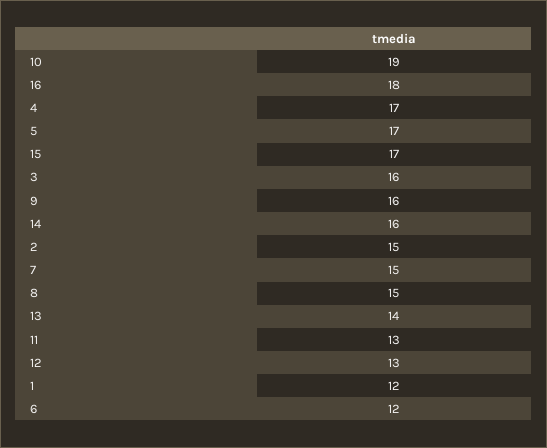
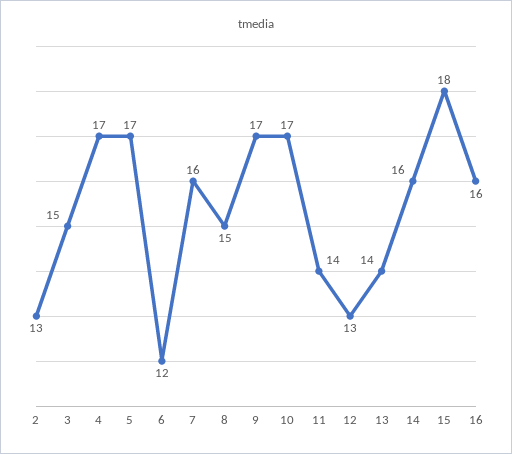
10: 19 -> 17
16: 18 -> 16
15: 17 -> 18
3: 16 -> 15
9: 16 -> 17
2: 15 -> 13
7: 15 -> 16
11: 13 -> 14
1: 12 -> none

